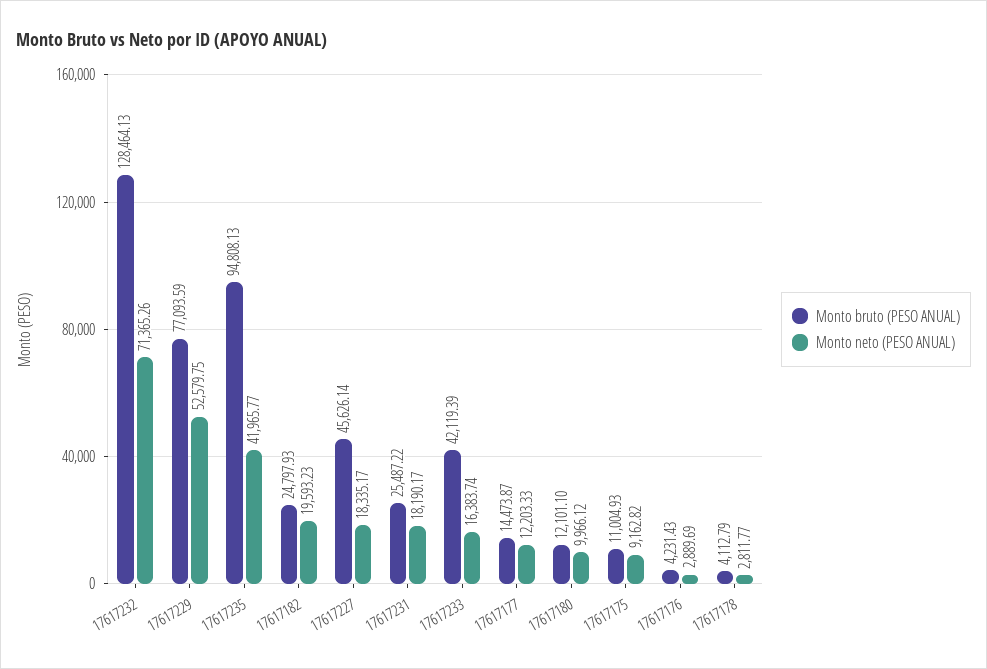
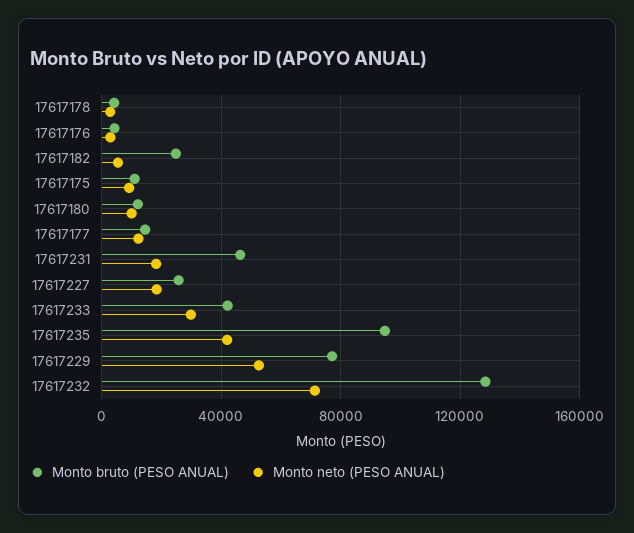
Monto neto (PESO ANUAL), 17617182: 19593.23 -> 5000
Monto bruto (PESO ANUAL), 17617227: 45626.14 -> 25000
Monto bruto (PESO ANUAL), 17617231: 25487.22 -> 45000
Monto neto (PESO ANUAL), 17617233: 16383.74 -> 30000

